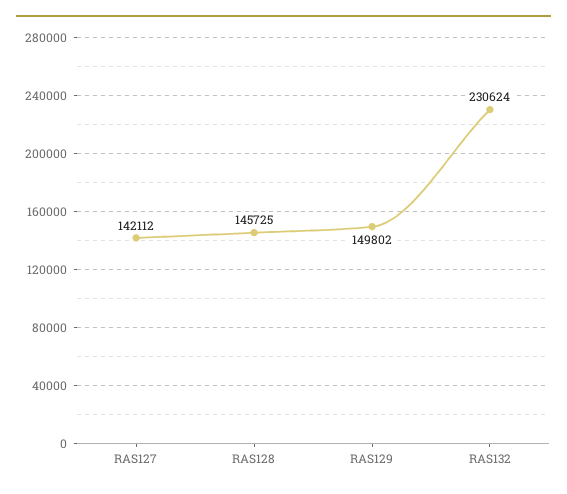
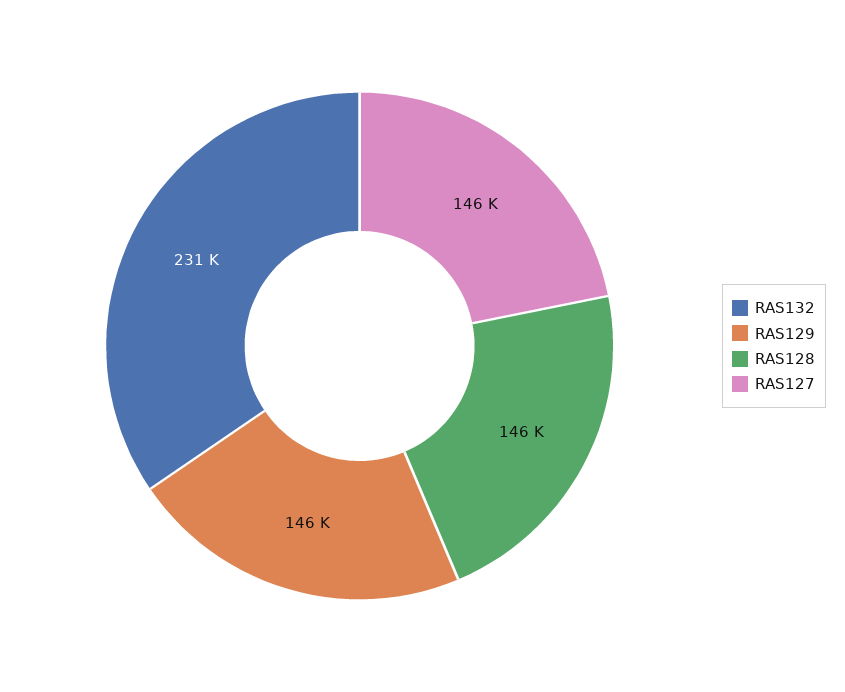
RAS127: 142112 -> 146000
RAS129: 149802 -> 146000

